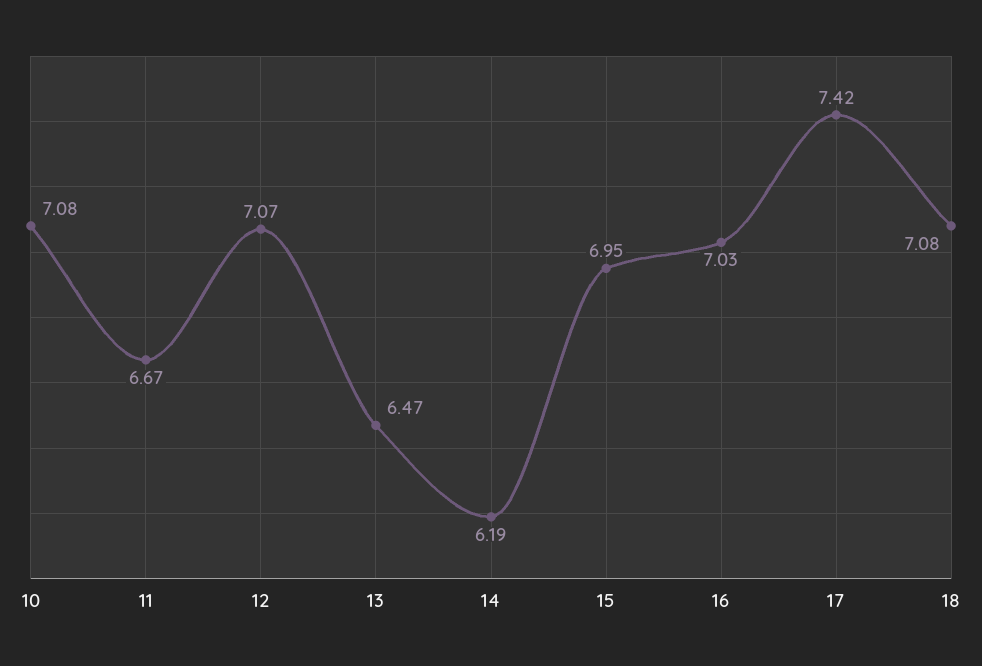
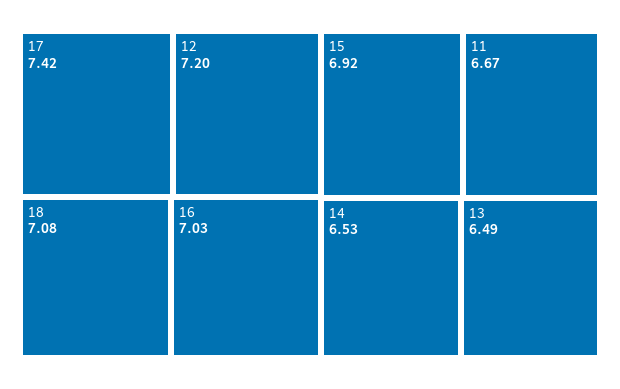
10: 7.08 -> none
12: 7.07 -> 7.2
13: 6.47 -> 6.49
14: 6.19 -> 6.53
15: 6.95 -> 6.92

